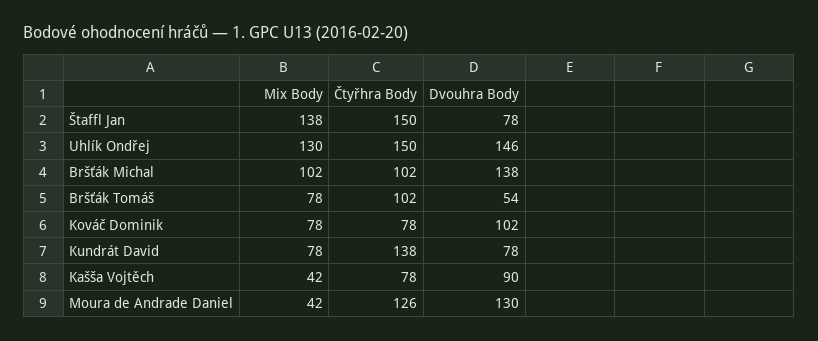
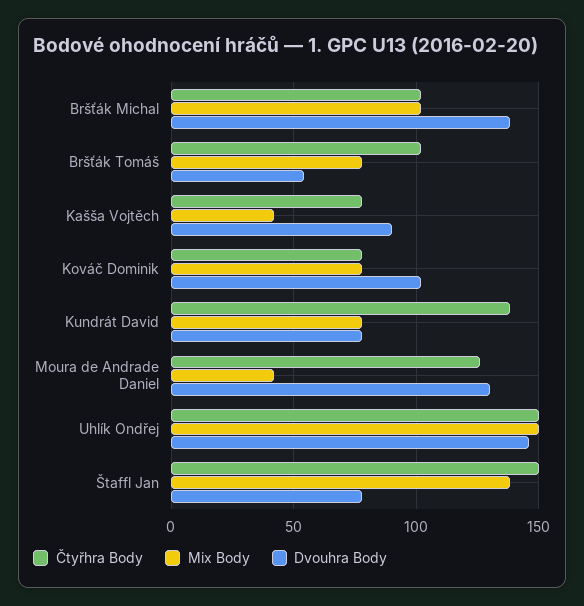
Mix Body, Uhlík Ondřej: 130 -> 150

